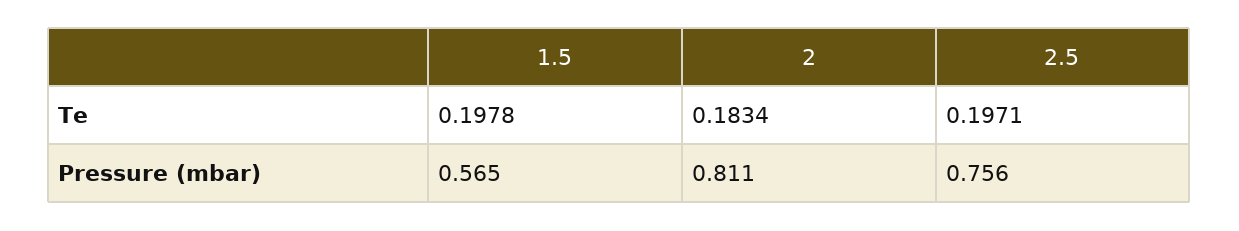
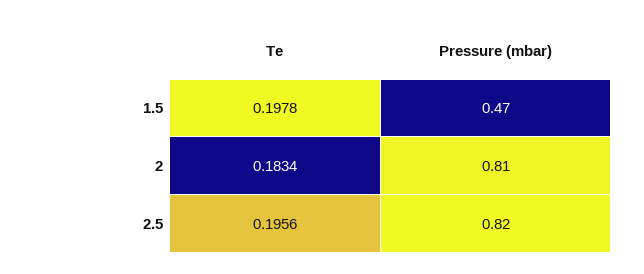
2.5, Te: 0.1971 -> 0.1956
1.5, Pressure (mbar): 0.565 -> 0.47
2.5, Pressure (mbar): 0.756 -> 0.82

